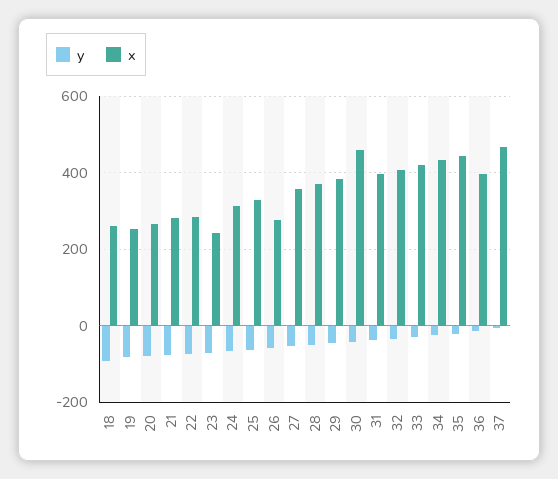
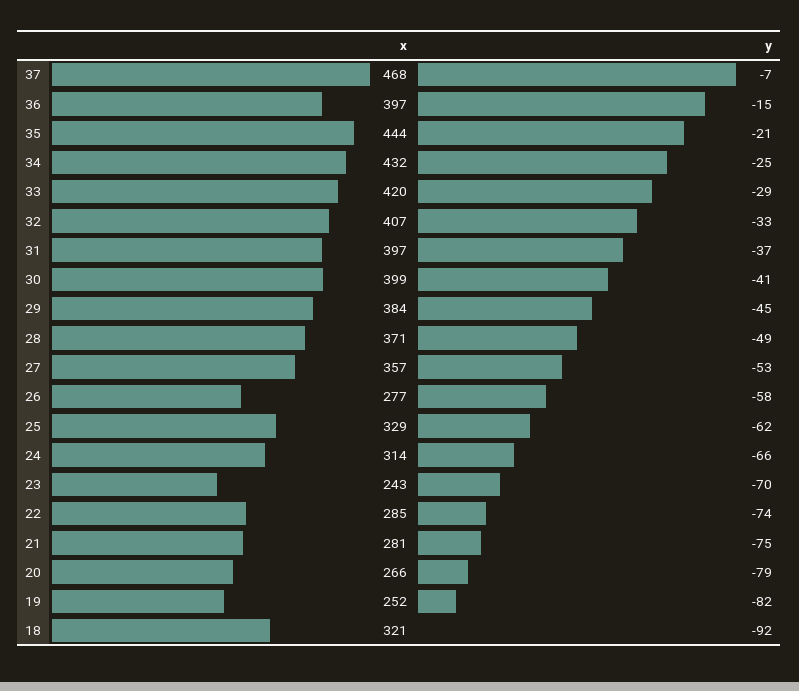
x, 18: 260 -> 321
x, 30: 460 -> 399

